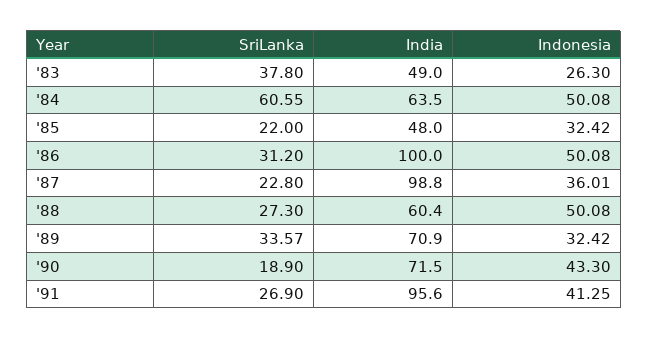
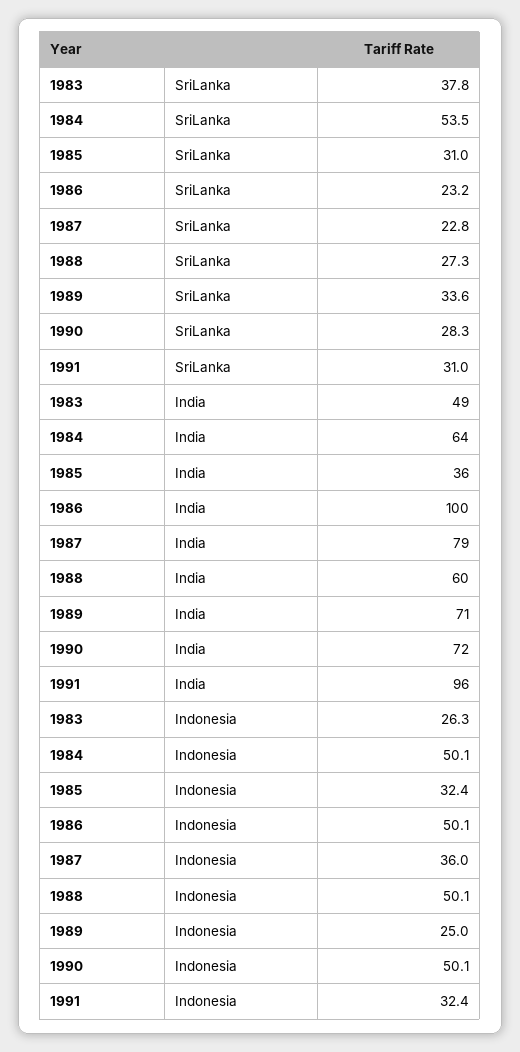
SriLanka, '84: 60.55 -> 53.5
SriLanka, '85: 22 -> 31
India, '85: 48 -> 36
SriLanka, '86: 31.2 -> 23.2
India, '87: 98.8 -> 79
Indonesia, '89: 32.42 -> 25
SriLanka, '90: 18.9 -> 28.3
Indonesia, '90: 43.3 -> 50.1
SriLanka, '91: 26.9 -> 31
Indonesia, '91: 41.25 -> 32.4

